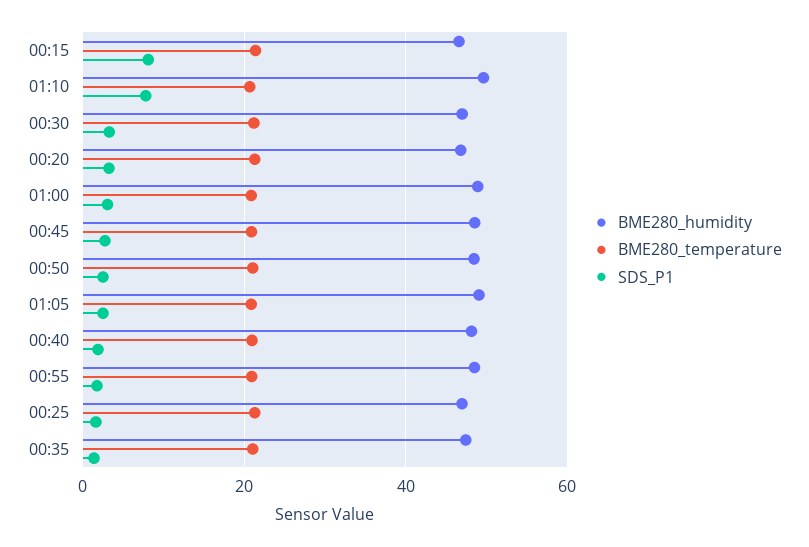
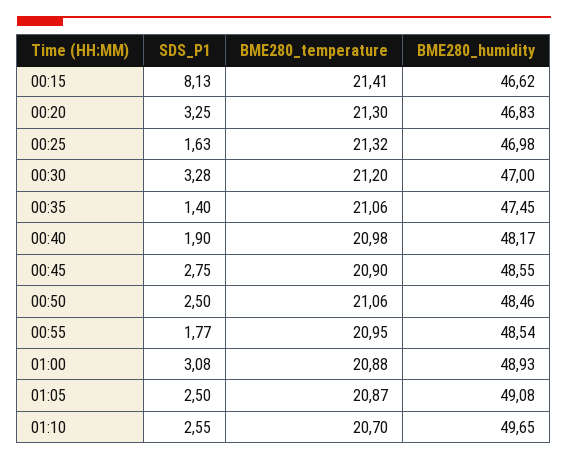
SDS_P1, 01:10: 8 -> 2.55

